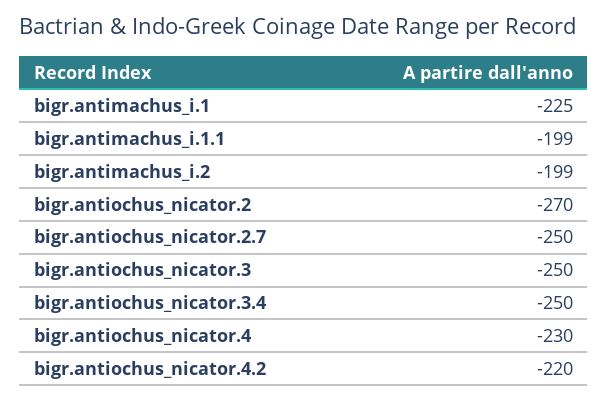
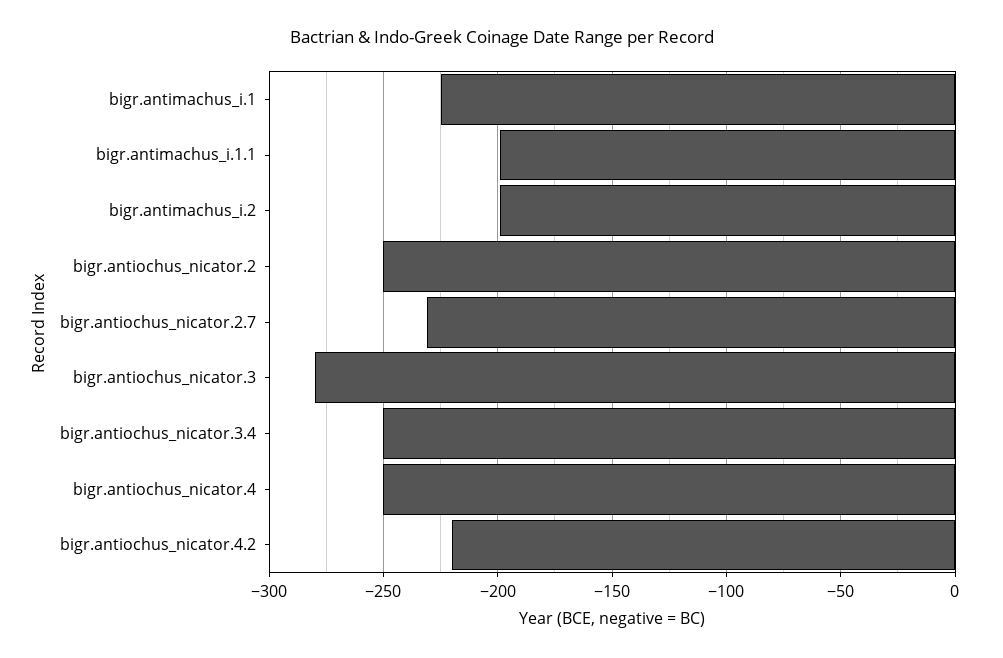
bigr.antiochus_nicator.2: -270 -> -250
bigr.antiochus_nicator.2.7: -250 -> -230
bigr.antiochus_nicator.3: -250 -> -280
bigr.antiochus_nicator.4: -230 -> -250

